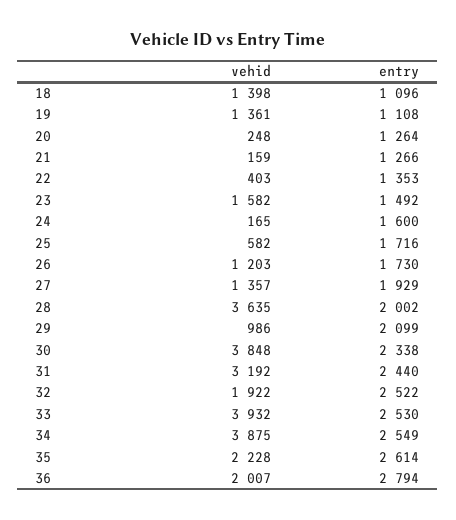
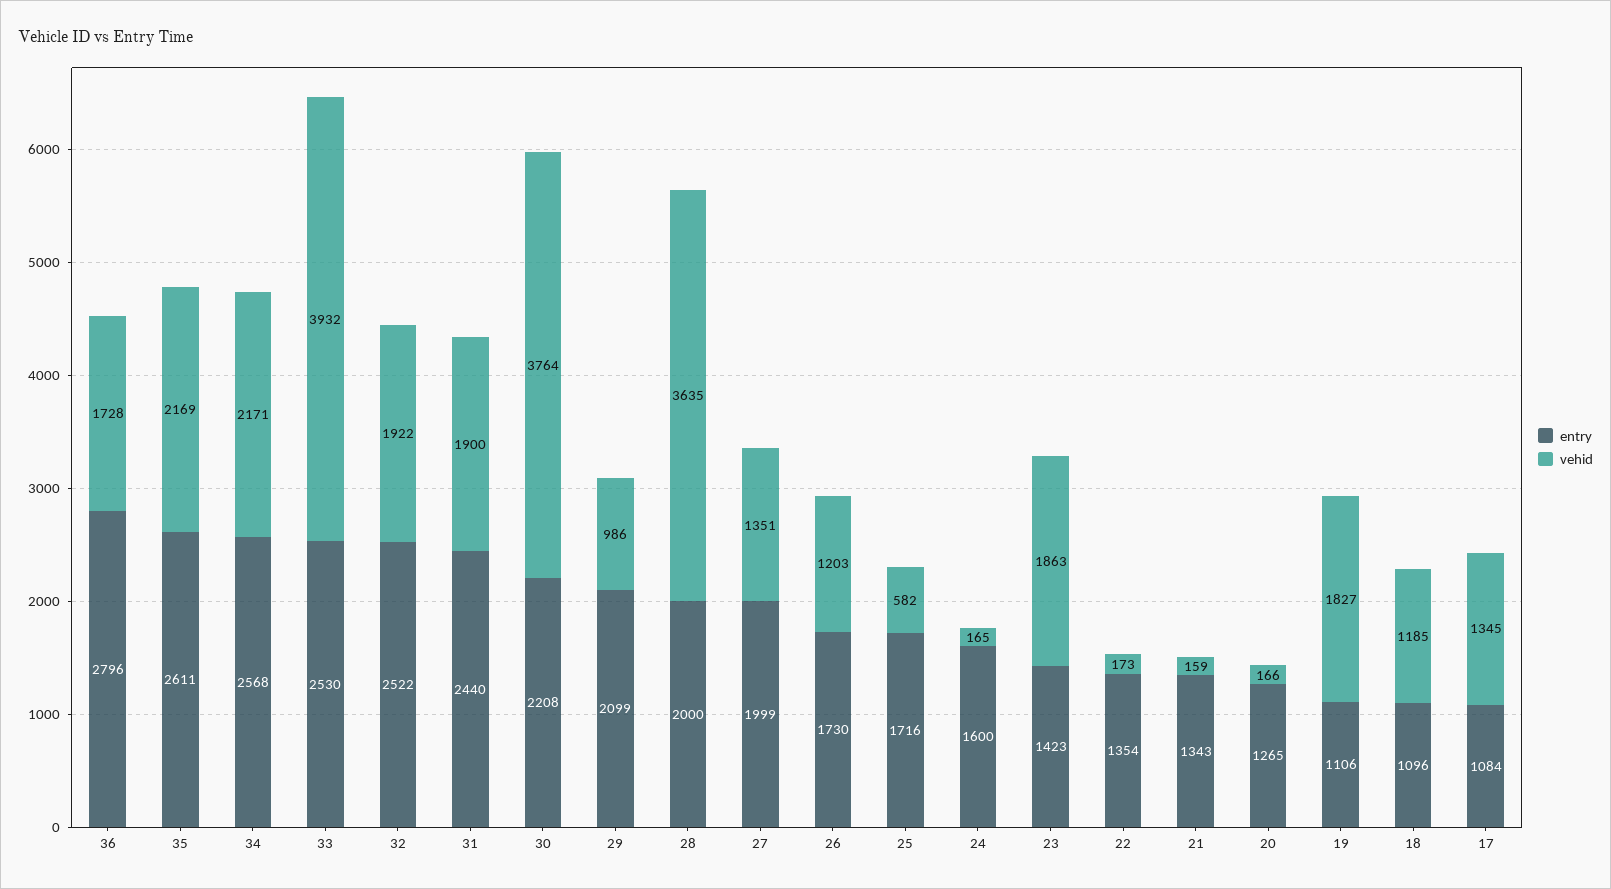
vehid, 18: 1398 -> 1185
vehid, 19: 1361 -> 1827
entry, 19: 1108 -> 1106
vehid, 20: 248 -> 166
entry, 20: 1264 -> 1265
entry, 21: 1266 -> 1343
vehid, 22: 403 -> 173
entry, 22: 1353 -> 1354
vehid, 23: 1582 -> 1863
entry, 23: 1492 -> 1423
vehid, 27: 1357 -> 1351
entry, 27: 1929 -> 1999
entry, 28: 2002 -> 2000
vehid, 30: 3848 -> 3764
entry, 30: 2338 -> 2208
vehid, 31: 3192 -> 1900
vehid, 34: 3875 -> 2171
entry, 34: 2549 -> 2568
vehid, 35: 2228 -> 2169
entry, 35: 2614 -> 2611
vehid, 36: 2007 -> 1728
entry, 36: 2794 -> 2796
entry, 17: none -> 1084
vehid, 17: none -> 1345

